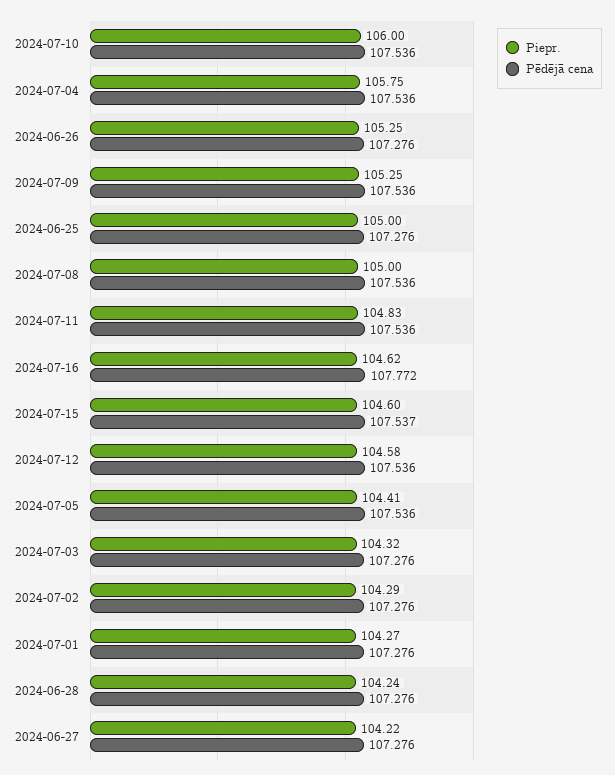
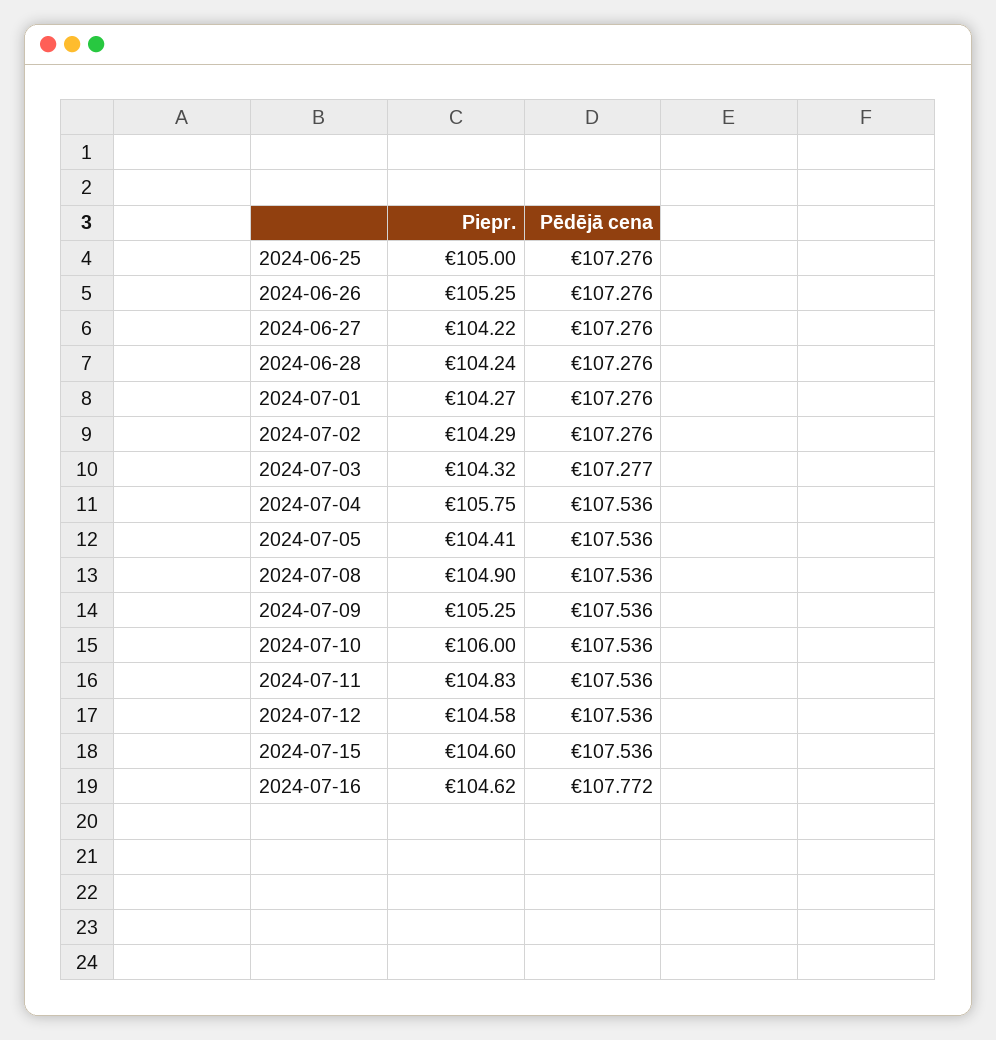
Piepr., 2024-07-08: 105 -> 104.9
Pēdējā cena, 2024-07-15: 107.537 -> 107.536
Pēdējā cena, 2024-07-03: 107.276 -> 107.277

